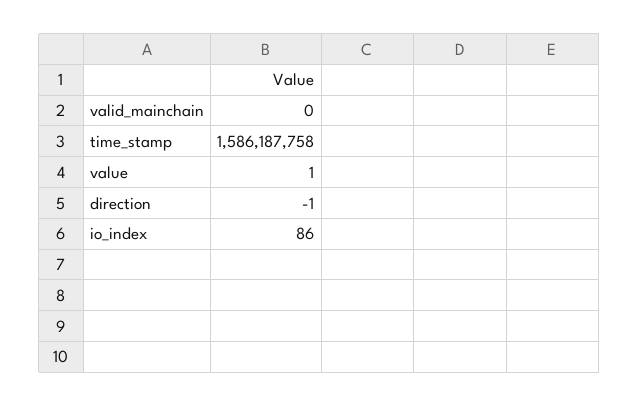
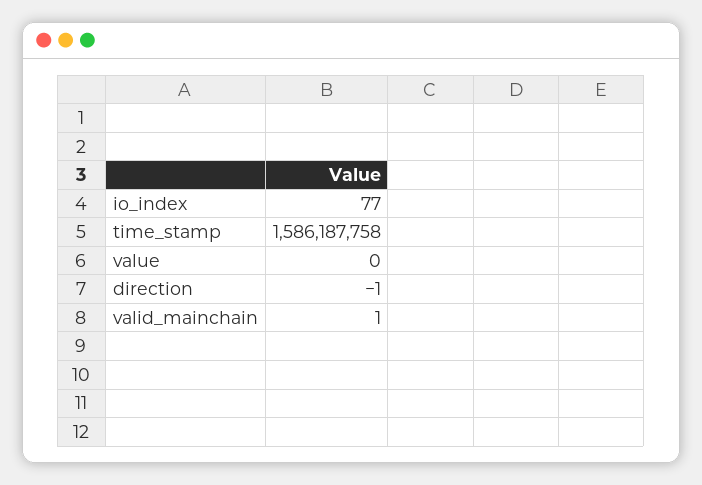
valid_mainchain: 0 -> 1
value: 1 -> 0
io_index: 86 -> 77

